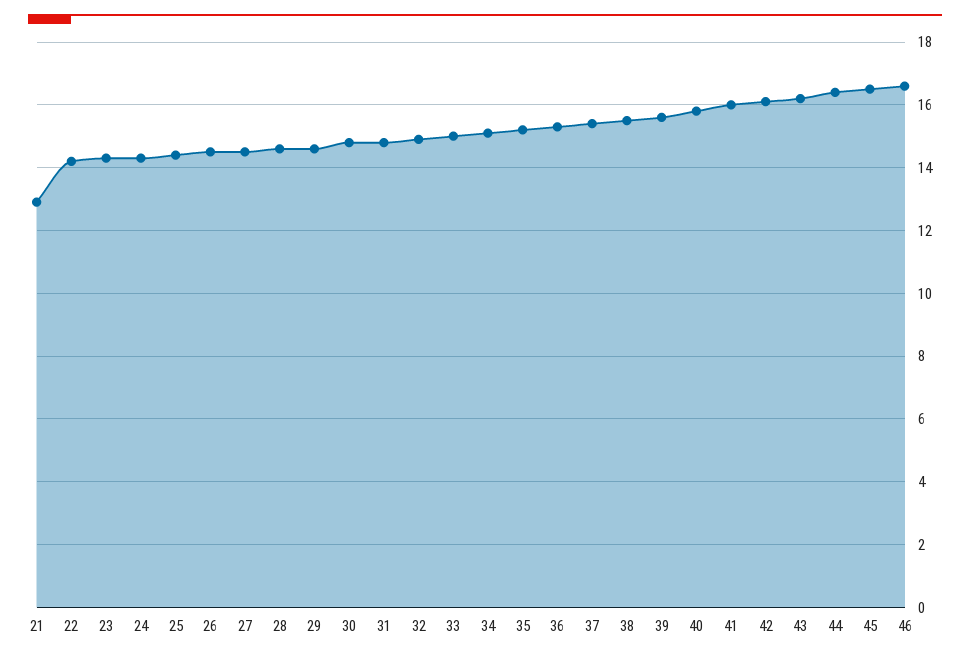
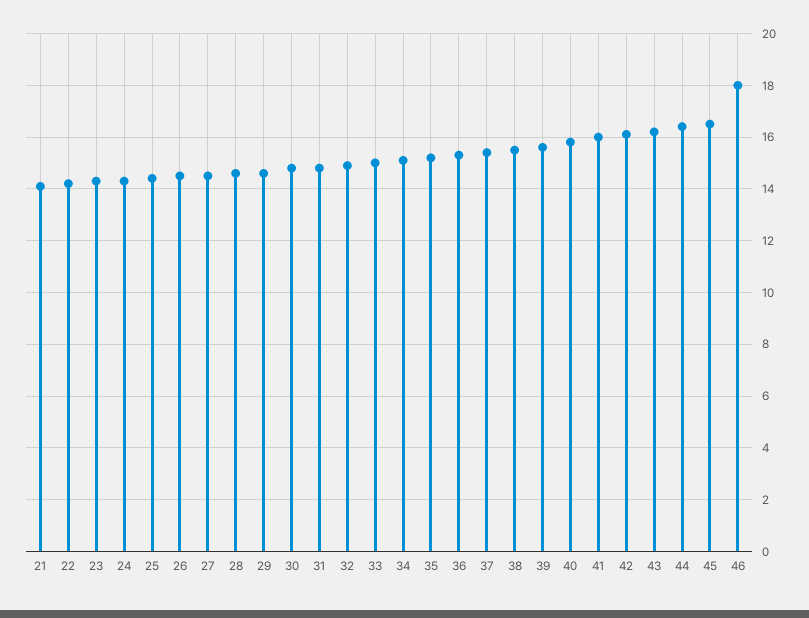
21: 13 -> 14
46: 16.5 -> 18

